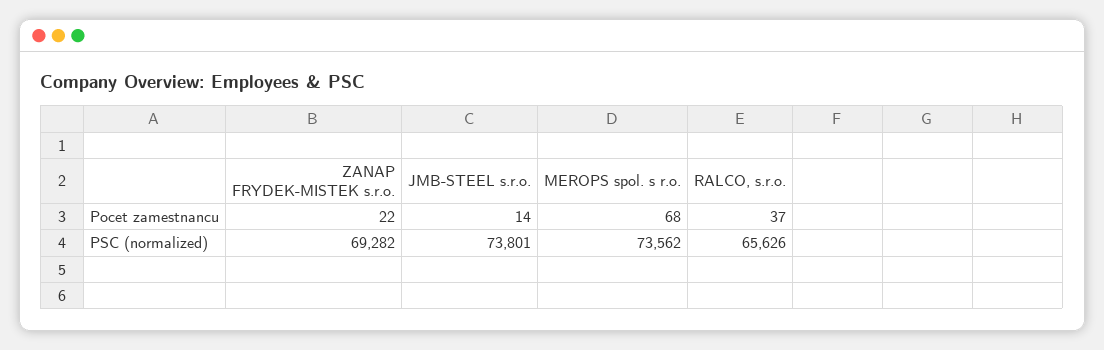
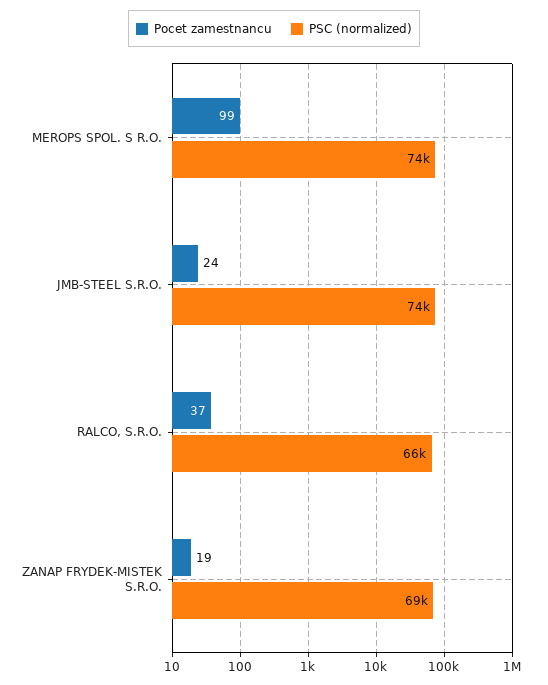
Pocet zamestnancu, ZANAP FRYDEK-MISTEK s.r.o.: 22 -> 19
Pocet zamestnancu, JMB-STEEL s.r.o.: 14 -> 24
Pocet zamestnancu, MEROPS spol. s r.o.: 68 -> 99

